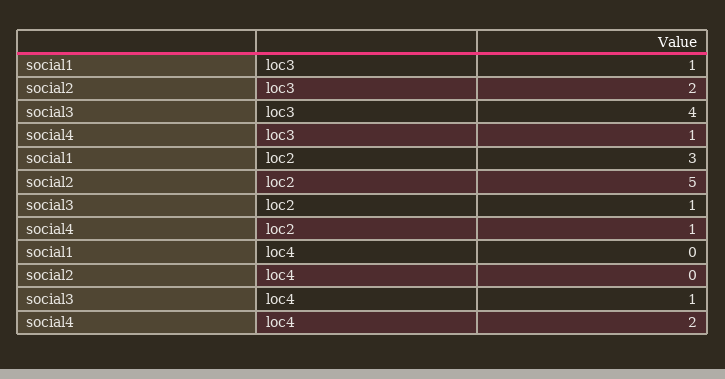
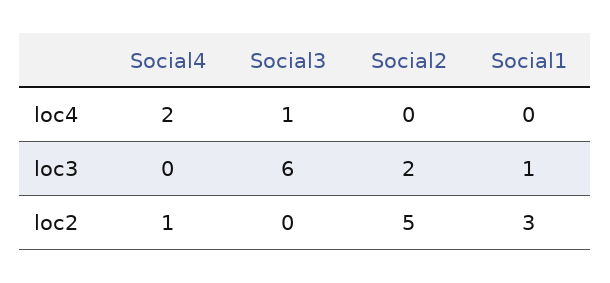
social3, loc3: 4 -> 6
social4, loc3: 1 -> 0
social3, loc2: 1 -> 0

